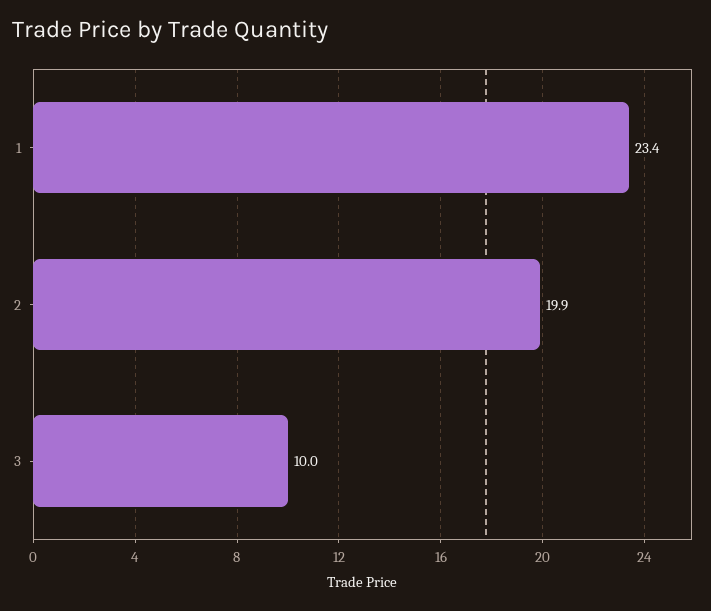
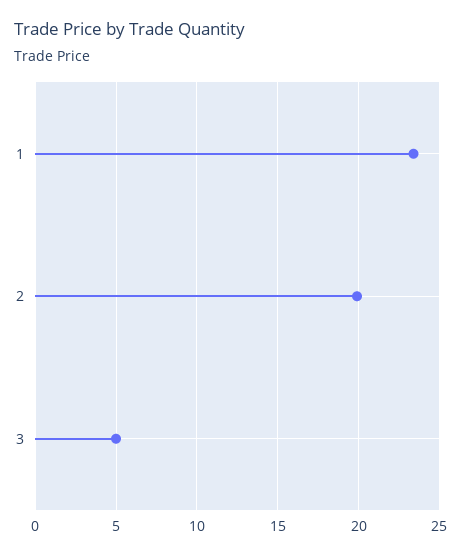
3: 10 -> 5

